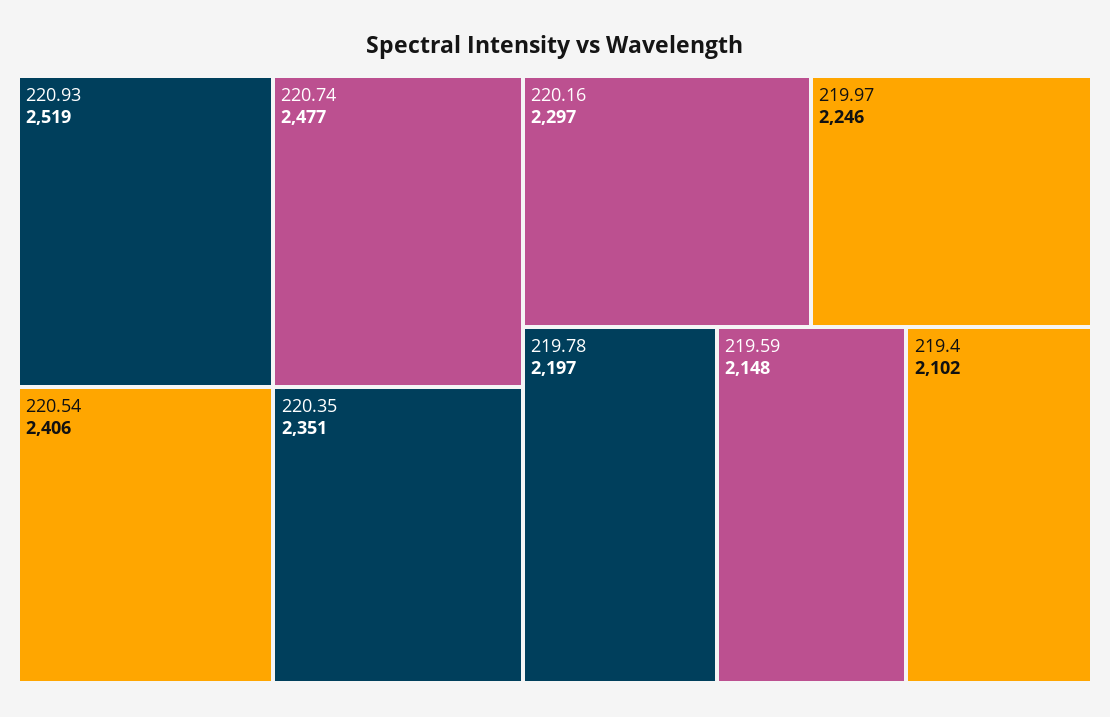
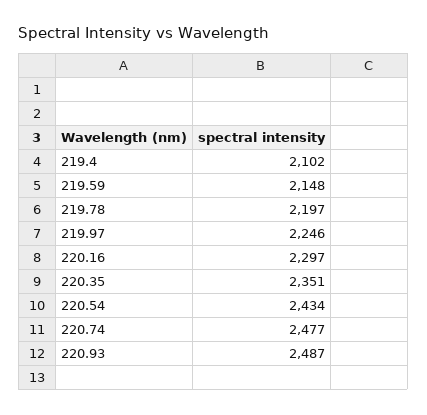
220.93: 2519 -> 2487
220.54: 2406 -> 2434

